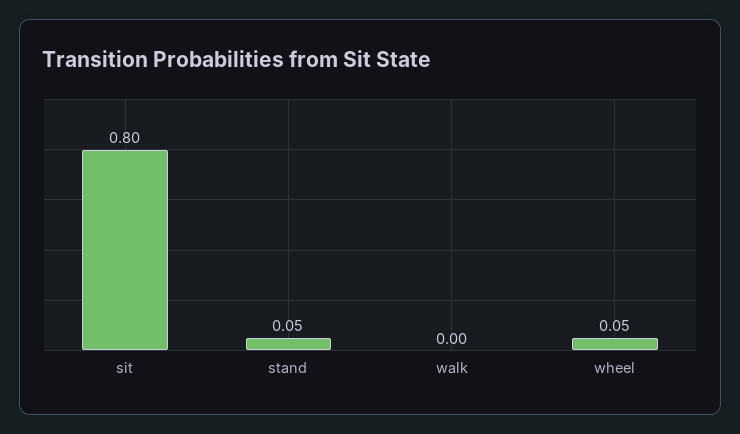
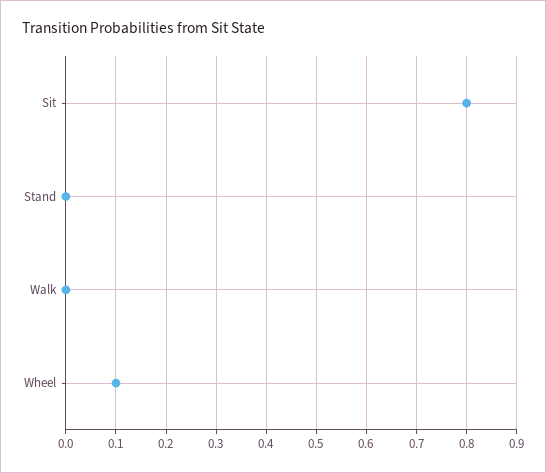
stand: 0.05 -> 0
wheel: 0.05 -> 0.1

